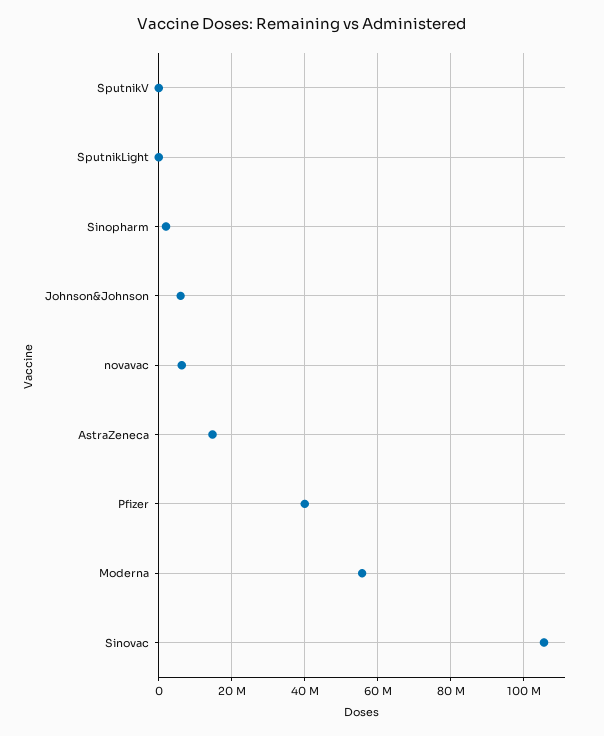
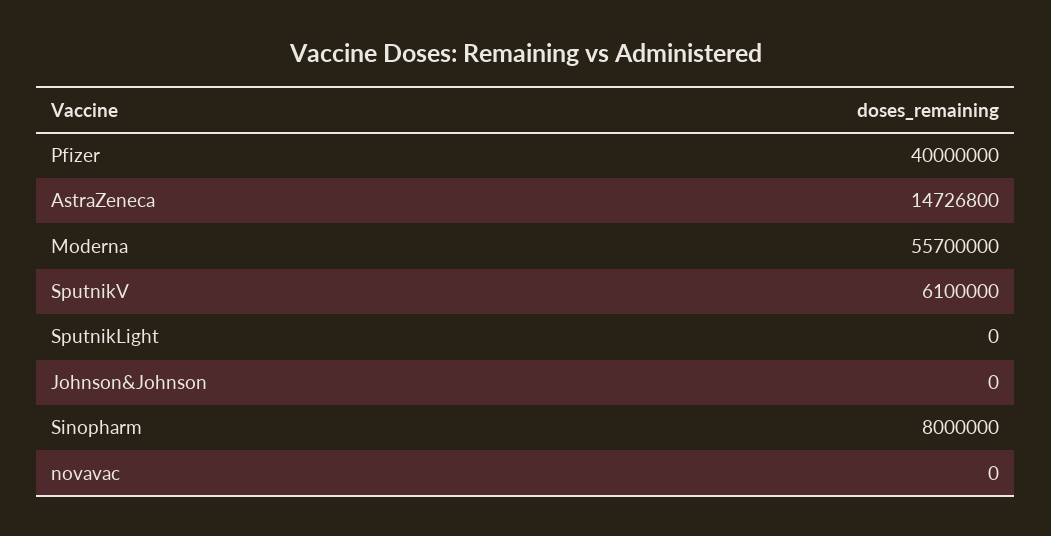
SputnikV: 0 -> 6100000
Sinopharm: 2000000 -> 8000000
Johnson&Johnson: 6000000 -> 0
novavac: 6000000 -> 0
Sinovac: 106000000 -> none

